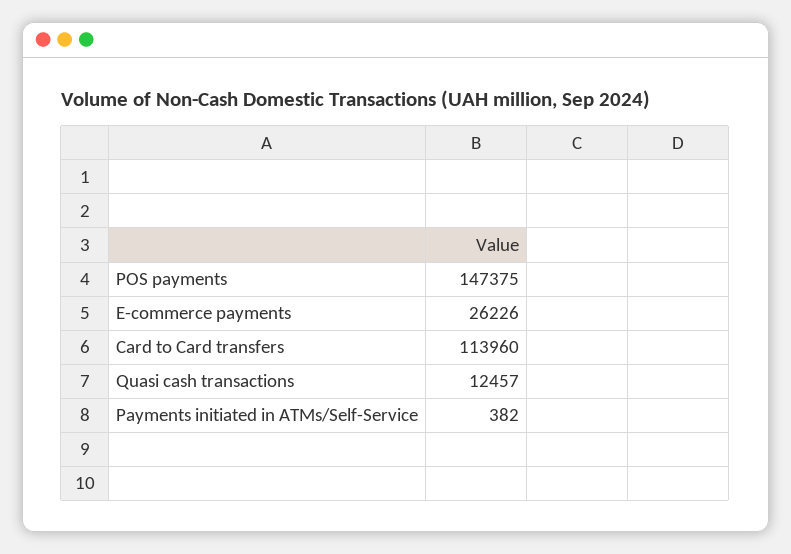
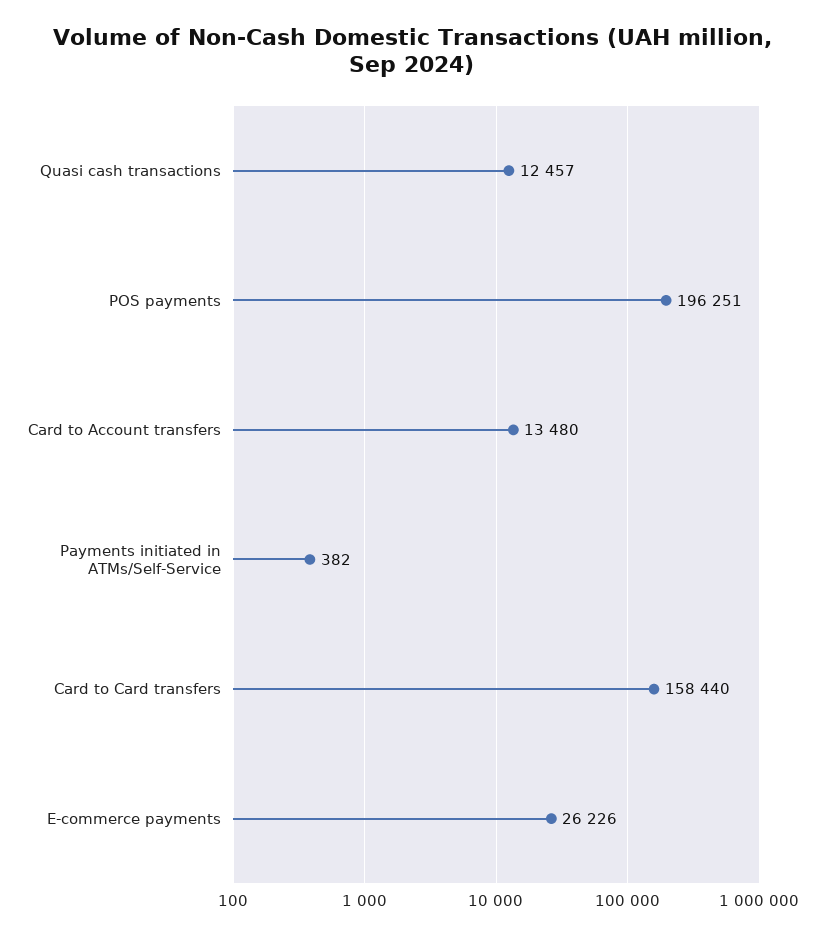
POS payments: 147375 -> 196251
Card to Card transfers: 113960 -> 158440
Card to Account transfers: none -> 13480

